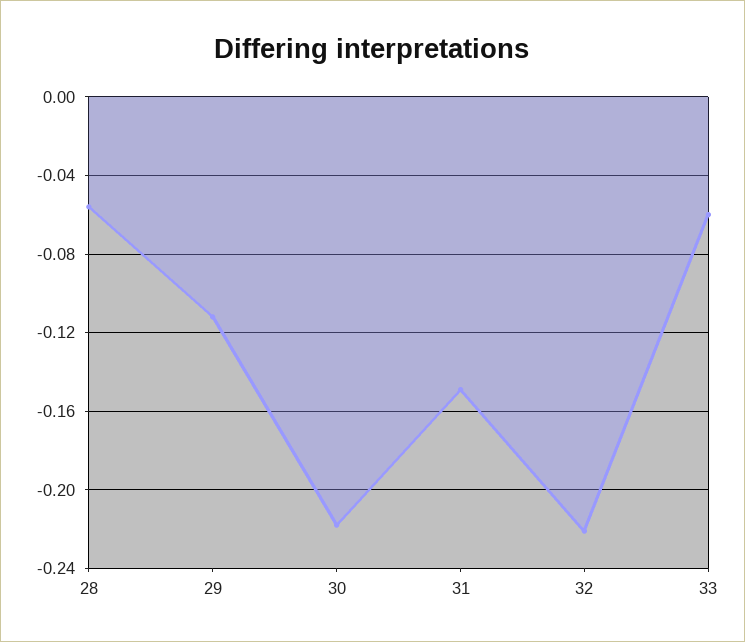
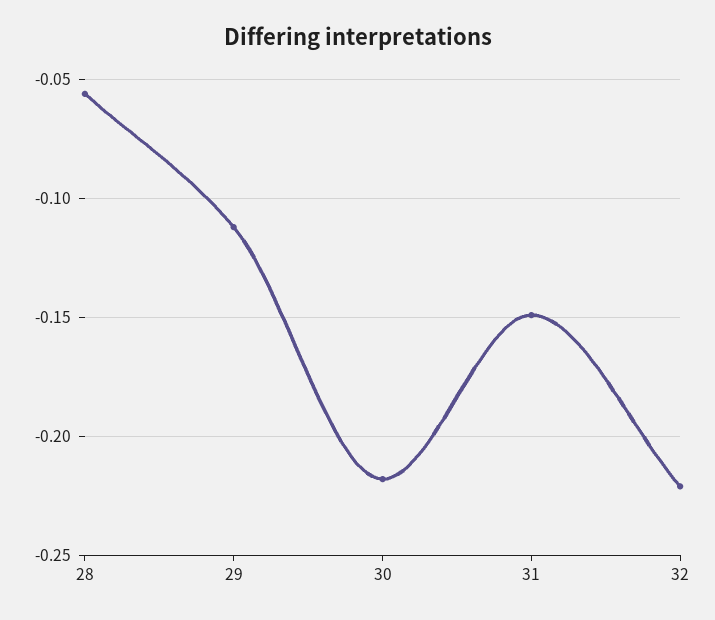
33: -0.06 -> none

